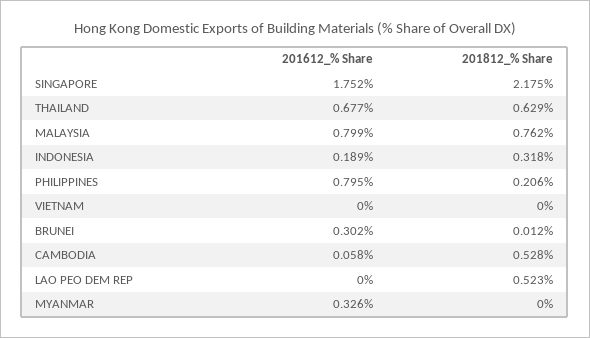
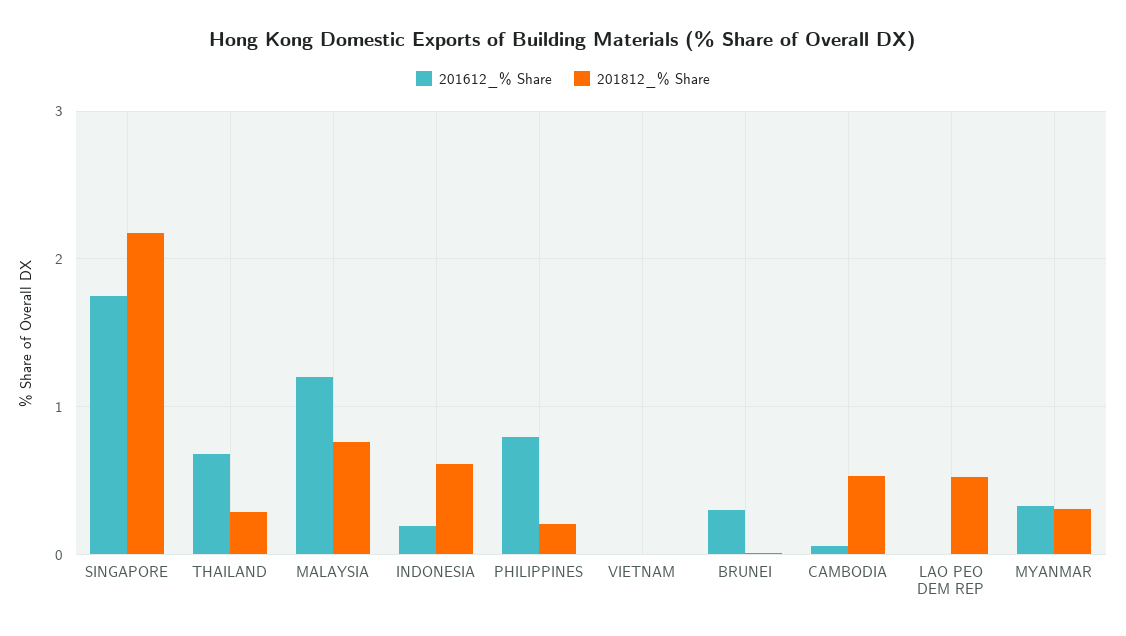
201812_% Share, THAILAND: 0.629 -> 0.3
201612_% Share, MALAYSIA: 0.799 -> 1.2
201812_% Share, INDONESIA: 0.318 -> 0.6
201812_% Share, MYANMAR: 0 -> 0.3

